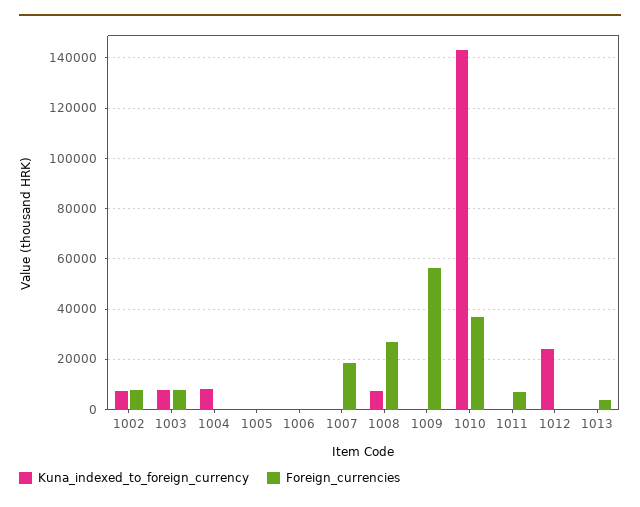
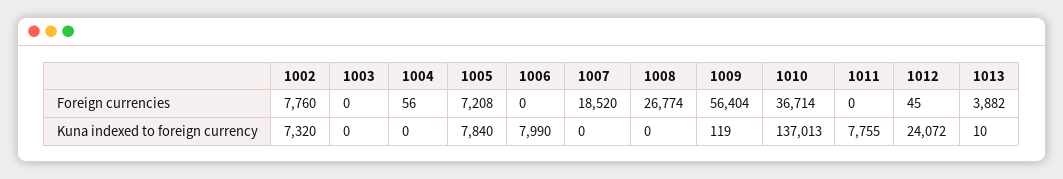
Kuna_indexed_to_foreign_currency, 1003: 7500 -> 0
Foreign_currencies, 1003: 7500 -> 0
Kuna_indexed_to_foreign_currency, 1004: 7500 -> 0
Kuna_indexed_to_foreign_currency, 1005: 0 -> 7840
Foreign_currencies, 1005: 0 -> 7208
Kuna_indexed_to_foreign_currency, 1006: 0 -> 7990
Kuna_indexed_to_foreign_currency, 1008: 7500 -> 0
Kuna_indexed_to_foreign_currency, 1010: 142500 -> 137013
Kuna_indexed_to_foreign_currency, 1011: 0 -> 7755
Foreign_currencies, 1011: 7500 -> 0

